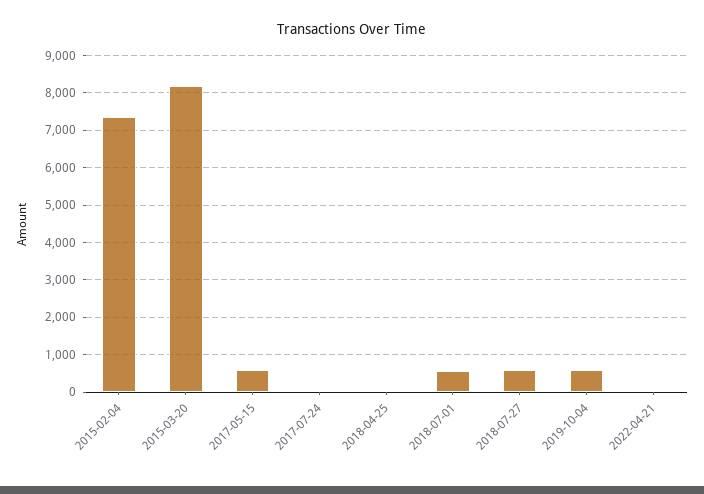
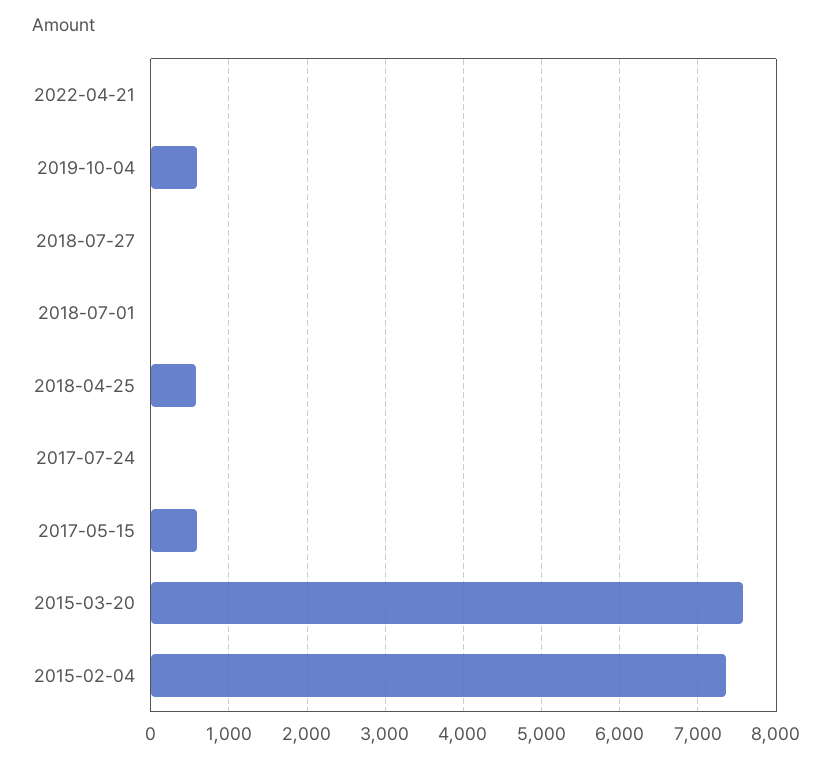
2015-03-20: 8200 -> 7600
2018-04-25: 0 -> 600
2018-07-01: 600 -> 0
2018-07-27: 600 -> 0

